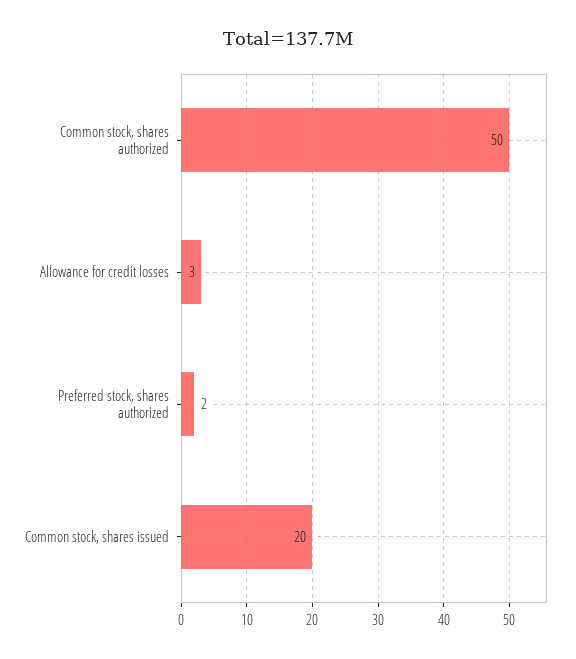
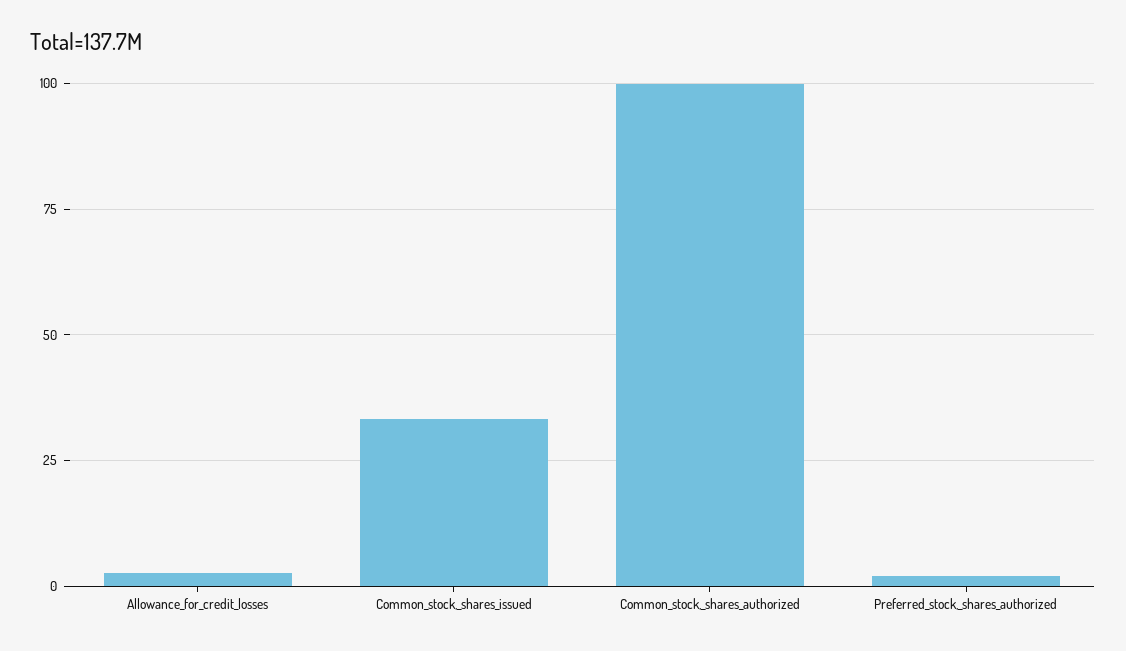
Common stock, shares authorized: 50 -> 100
Common stock, shares issued: 20 -> 32.5

